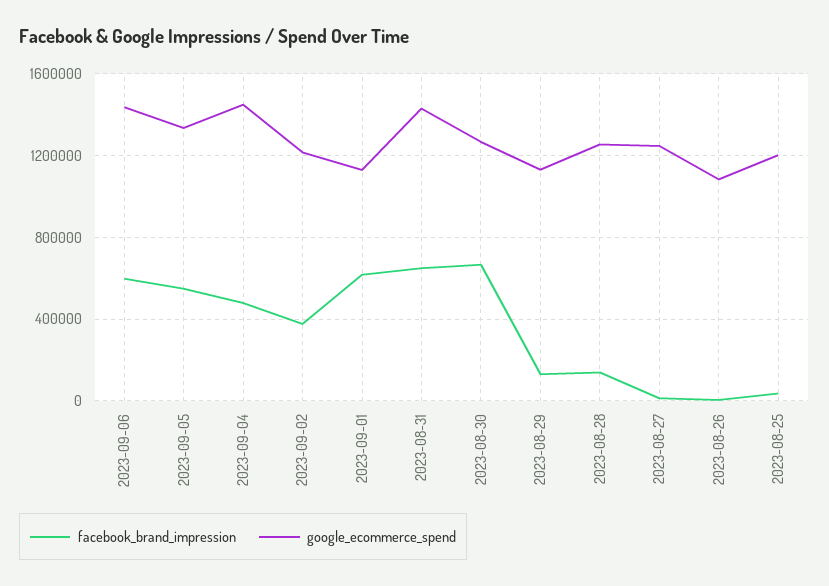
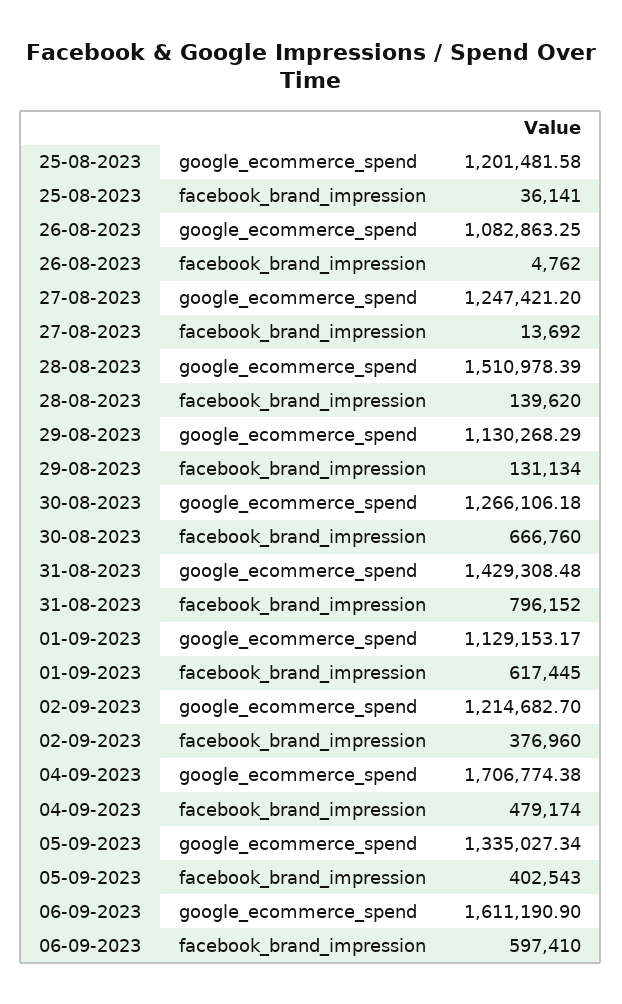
google_ecommerce_spend, 2023-09-06: 1450000 -> 1611190.9
facebook_brand_impression, 2023-09-05: 550000 -> 402543
google_ecommerce_spend, 2023-09-04: 1450000 -> 1706774.38
facebook_brand_impression, 2023-08-31: 650000 -> 796152
google_ecommerce_spend, 2023-08-28: 1250000 -> 1510978.39

